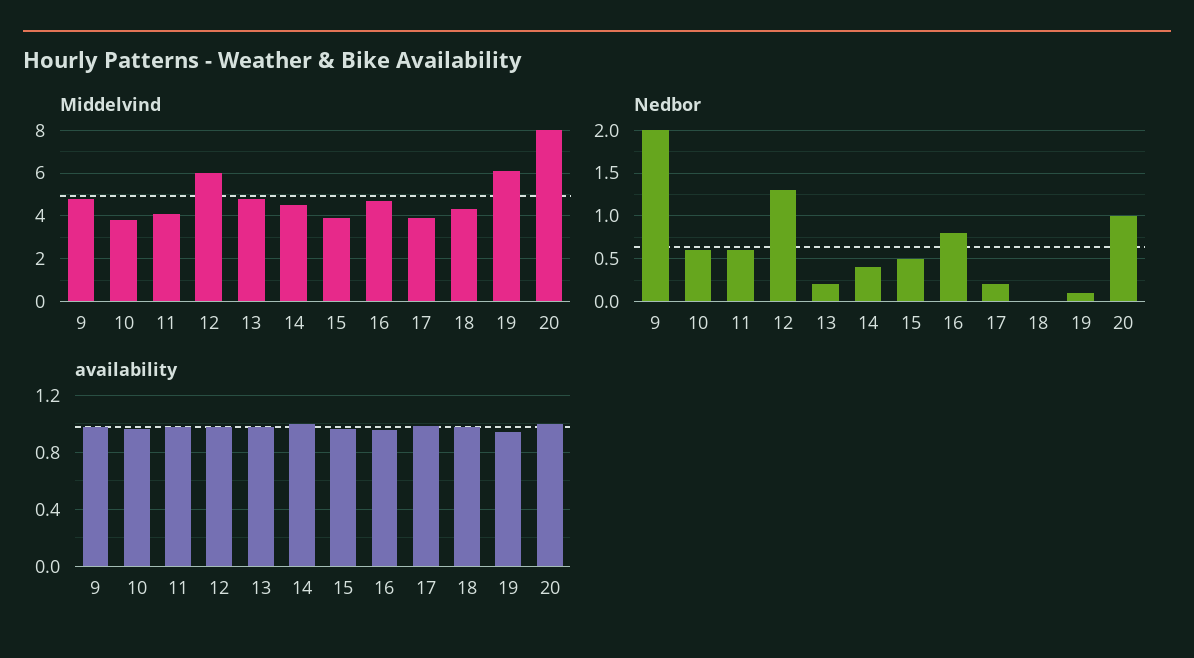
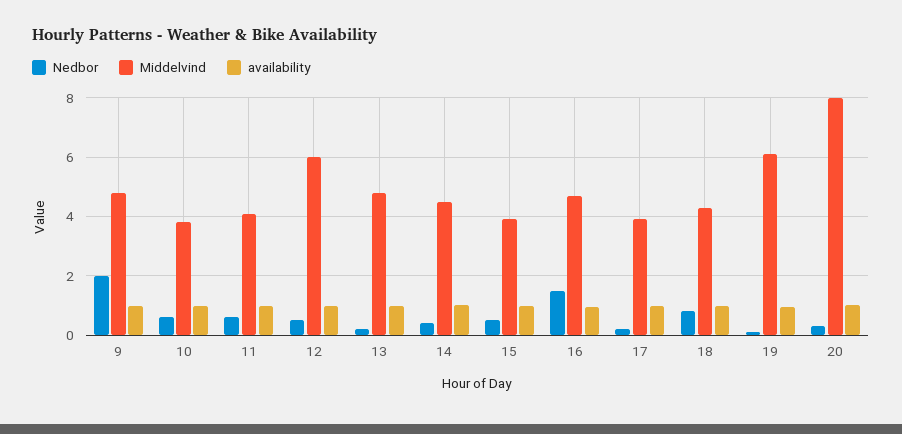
Nedbor, 12: 1.3 -> 0.5
Nedbor, 16: 0.8 -> 1.5
Nedbor, 18: 0 -> 0.75
Nedbor, 20: 1 -> 0.25

